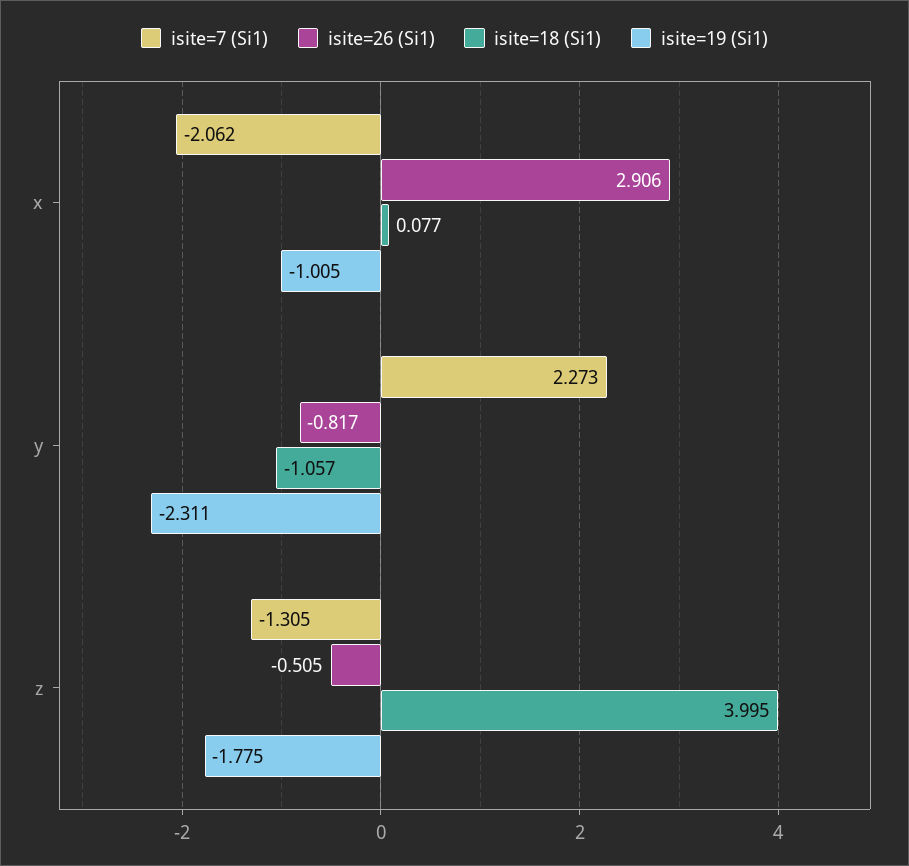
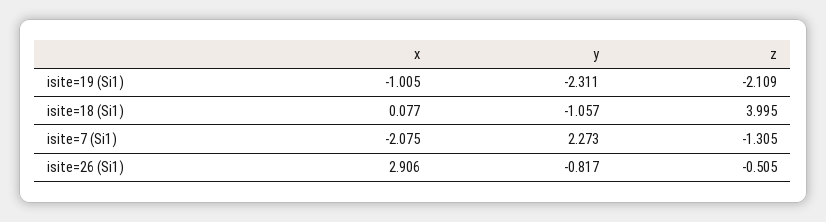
isite=7 (Si1), x: -2.062 -> -2.075
isite=19 (Si1), z: -1.775 -> -2.109

